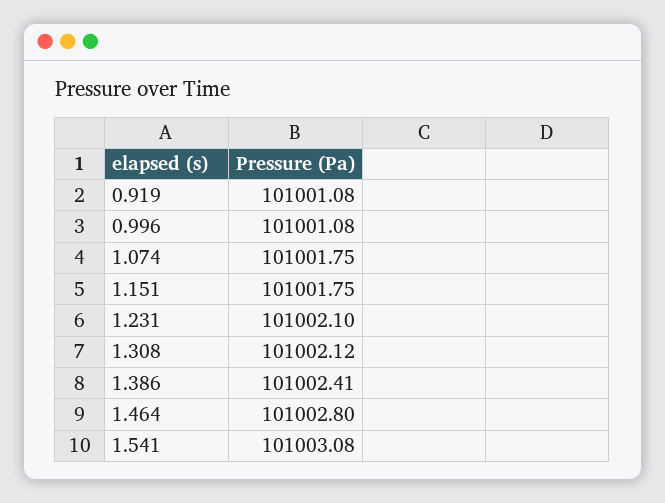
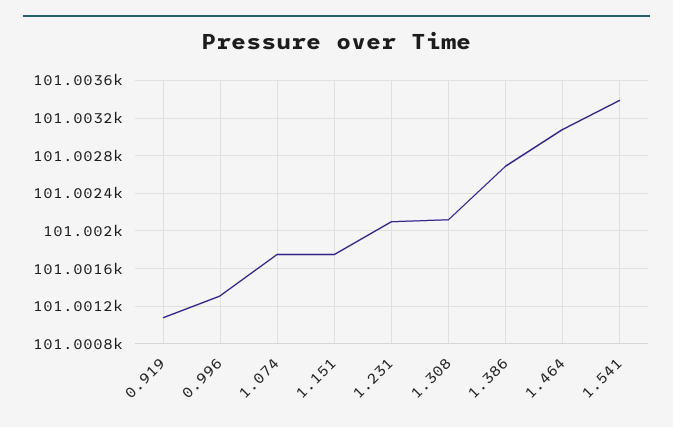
0.996: 101001.08 -> 101001.3
1.386: 101002.41 -> 101002.7
1.464: 101002.8 -> 101003.1
1.541: 101003.08 -> 101003.4

